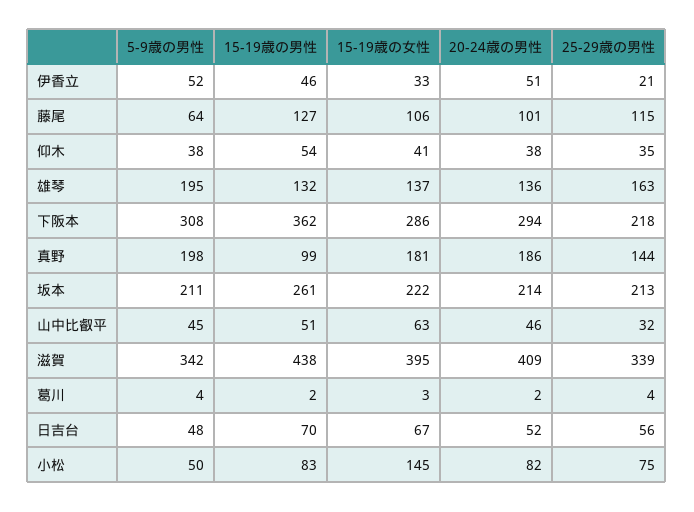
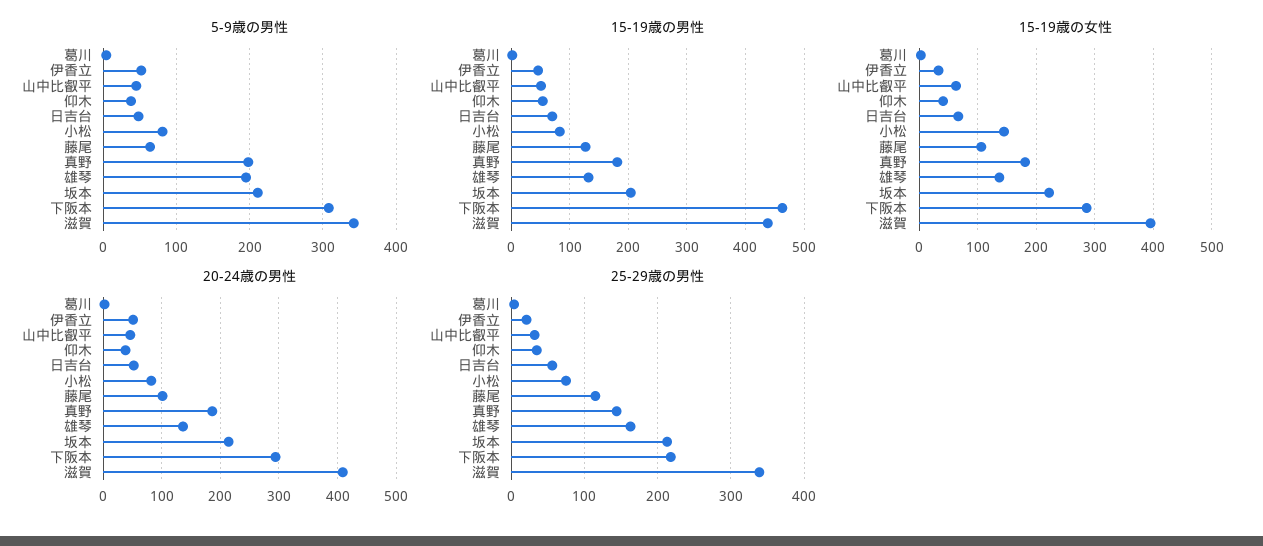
15-19歳の男性, 下阪本: 362 -> 460
15-19歳の男性, 真野: 99 -> 180
15-19歳の男性, 坂本: 261 -> 200
5-9歳の男性, 小松: 50 -> 80

